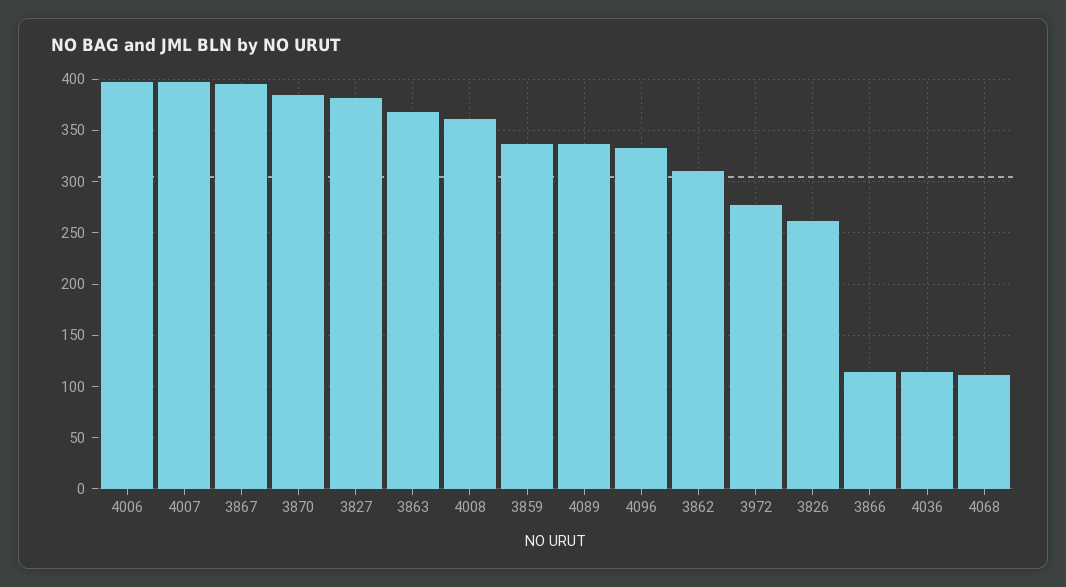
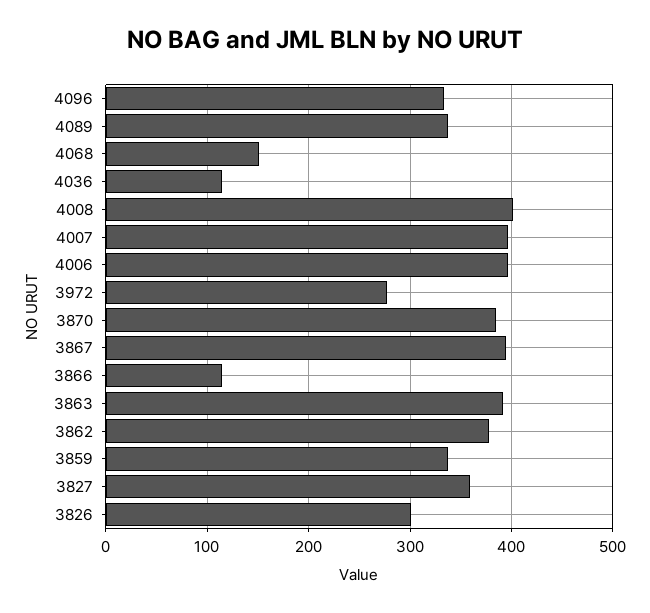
3827: 380 -> 360
3863: 370 -> 390
4008: 360 -> 400
3862: 310 -> 380
3826: 260 -> 300
4068: 110 -> 150

